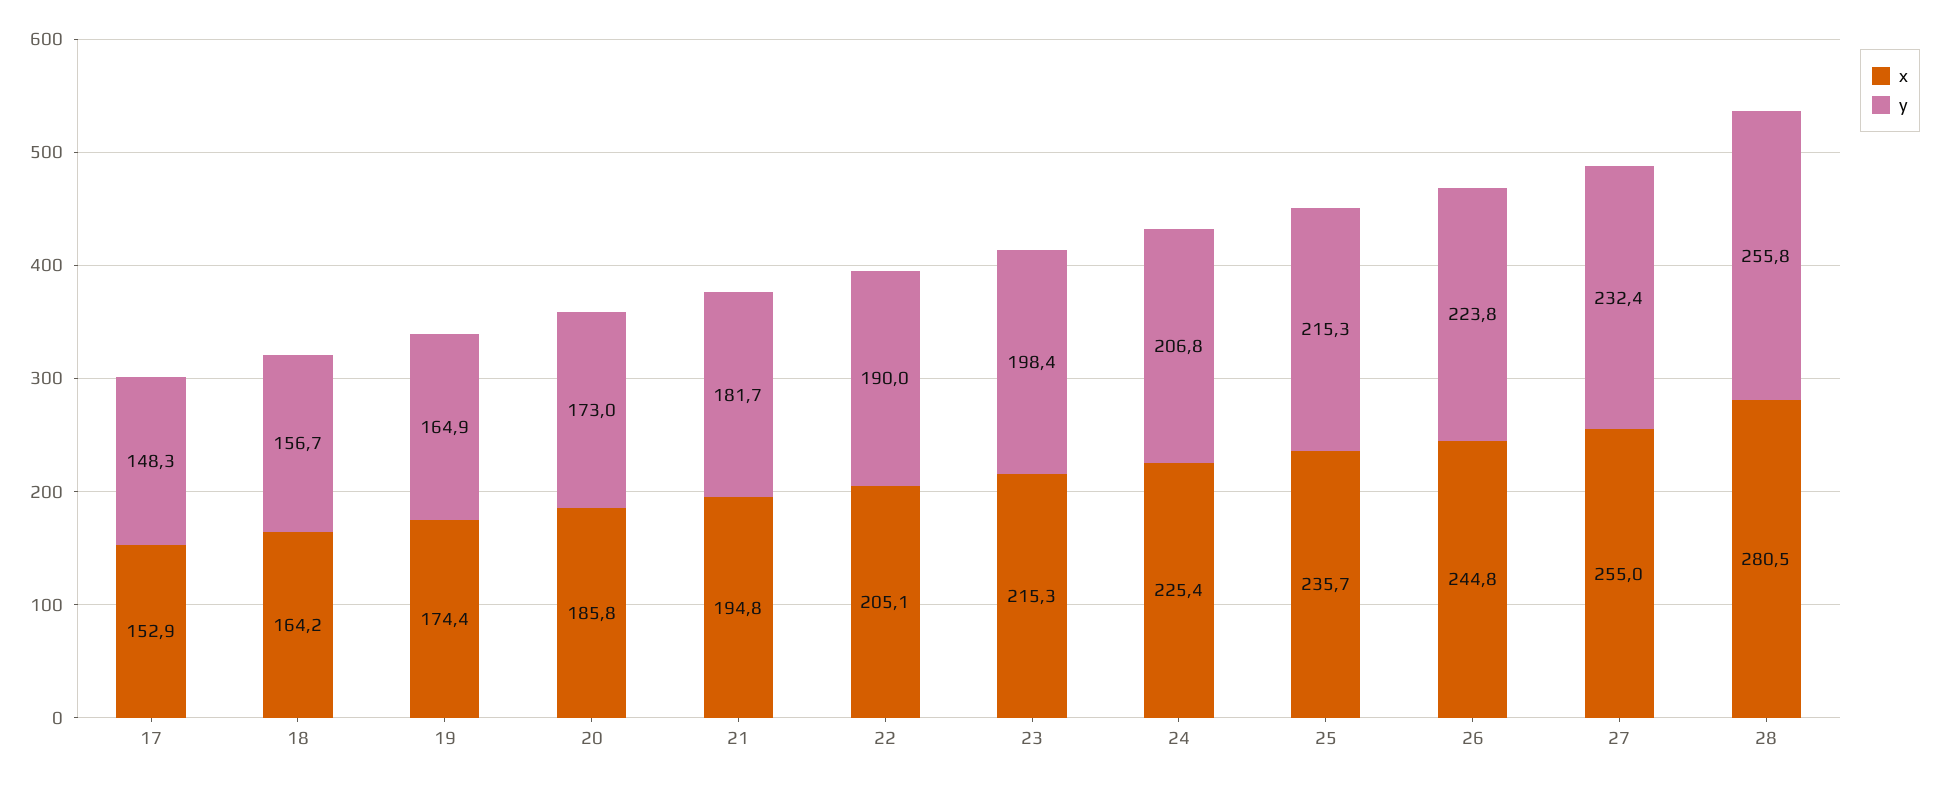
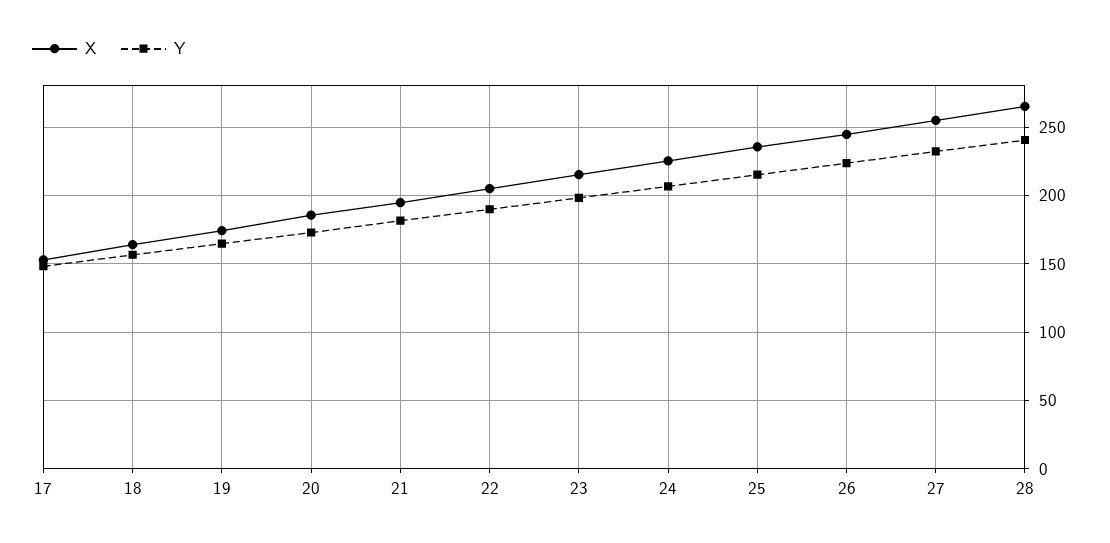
x, 28: 280.5 -> 265
y, 28: 255.8 -> 240

